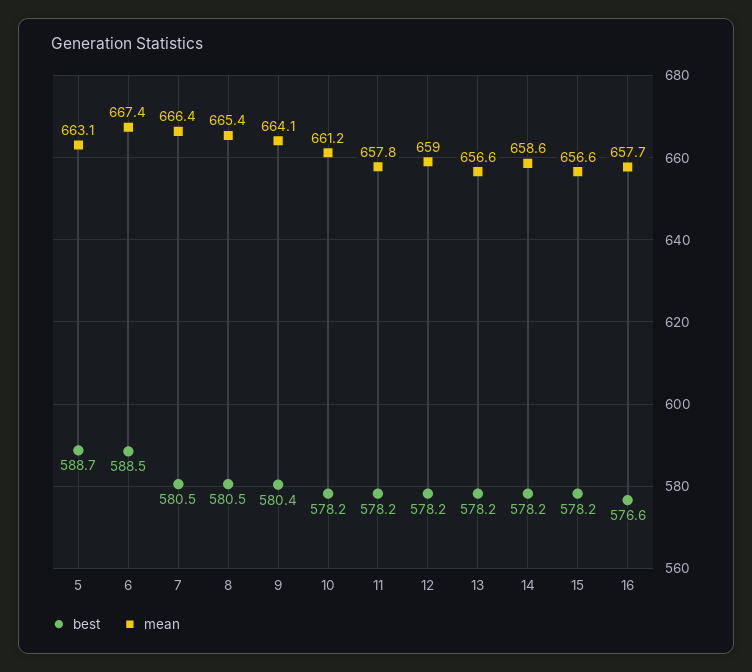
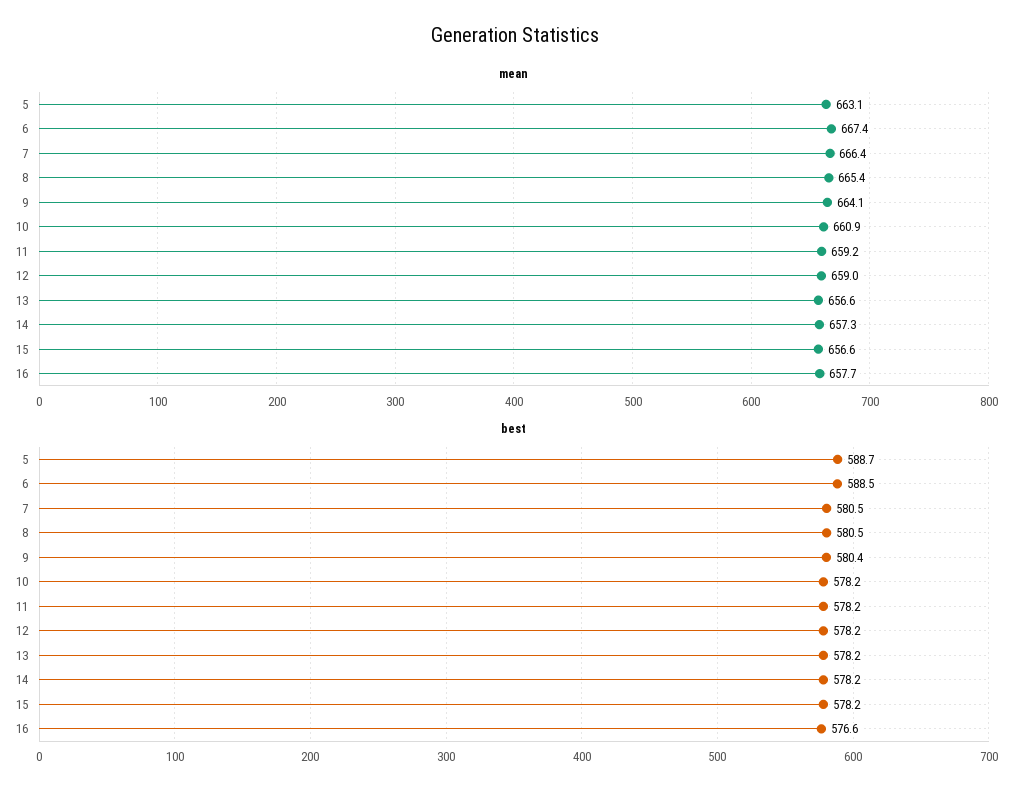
mean, 10: 661.2 -> 660.9
mean, 11: 657.8 -> 659.2
mean, 14: 658.6 -> 657.3

